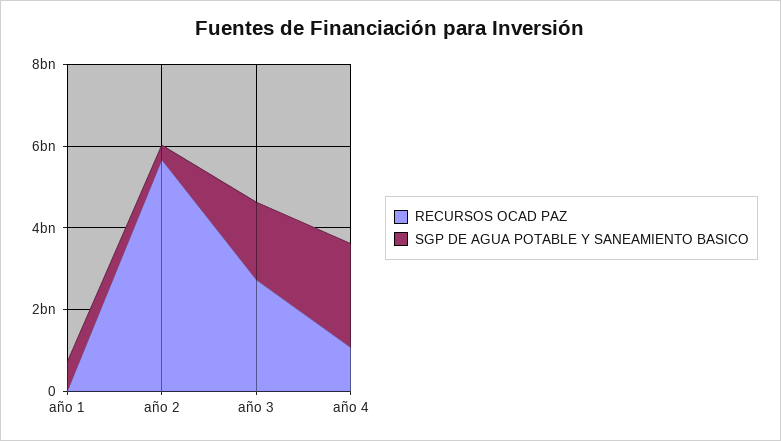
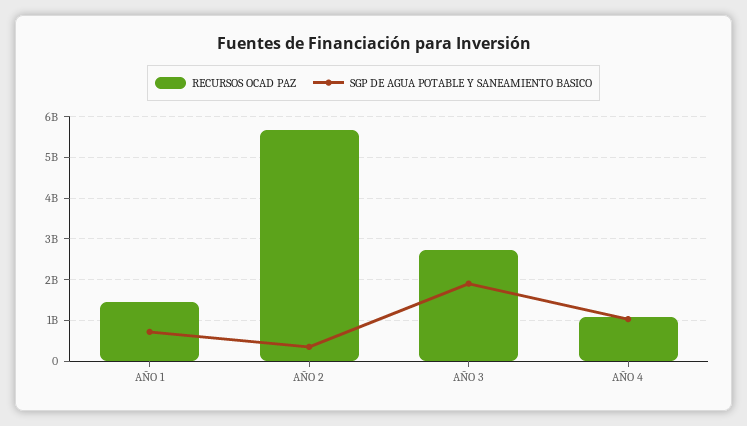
RECURSOS OCAD PAZ, año 1: 0 -> 1400000000
SGP DE AGUA POTABLE Y SANEAMIENTO BASICO, año 4: 2500000000 -> 1000000000

